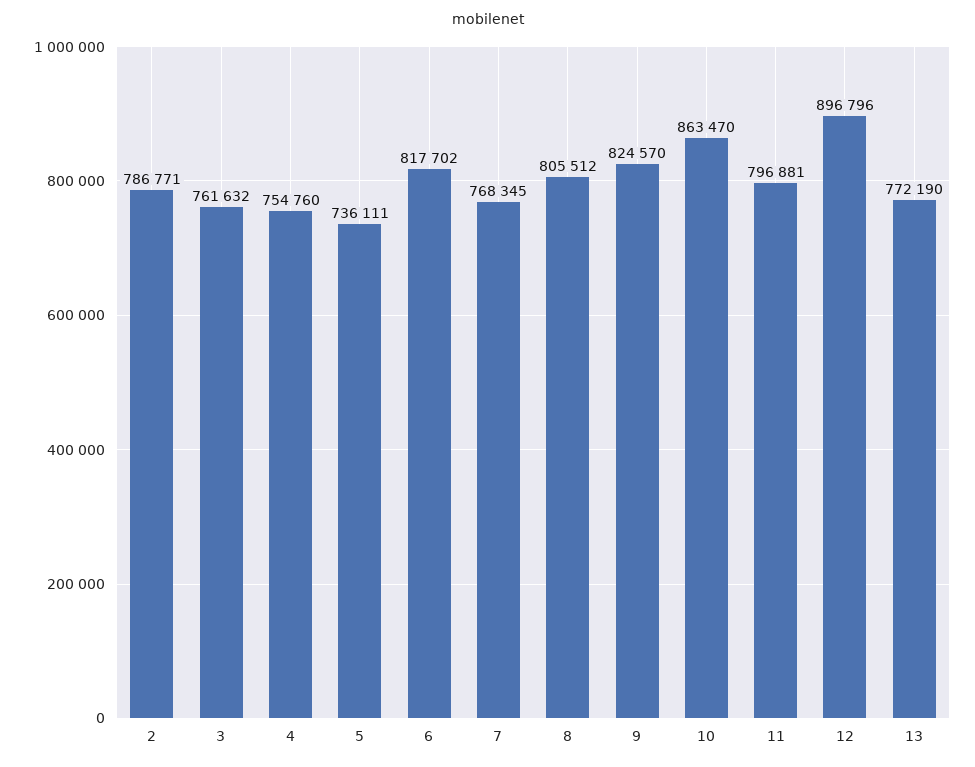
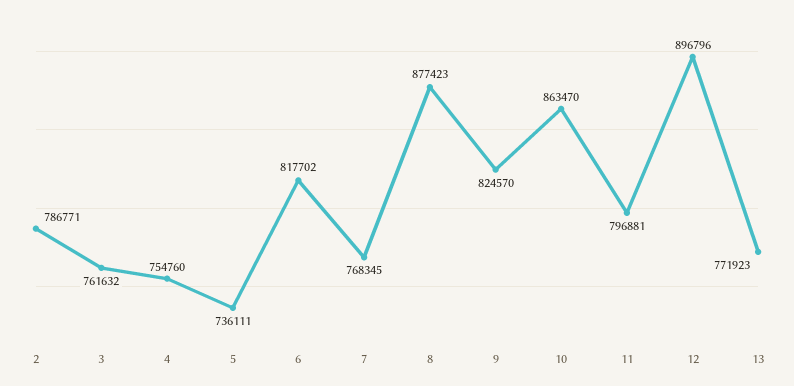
8: 805512 -> 877423
13: 772190 -> 771923

